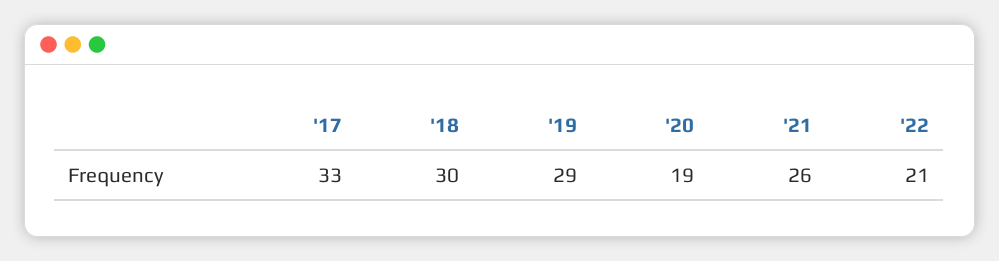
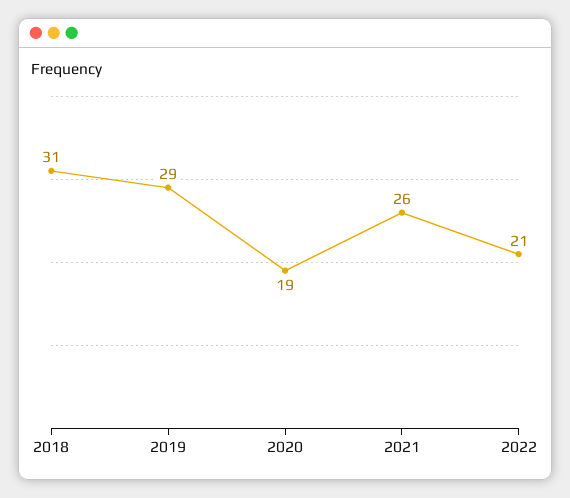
'17: 33 -> none
'18: 30 -> 31

